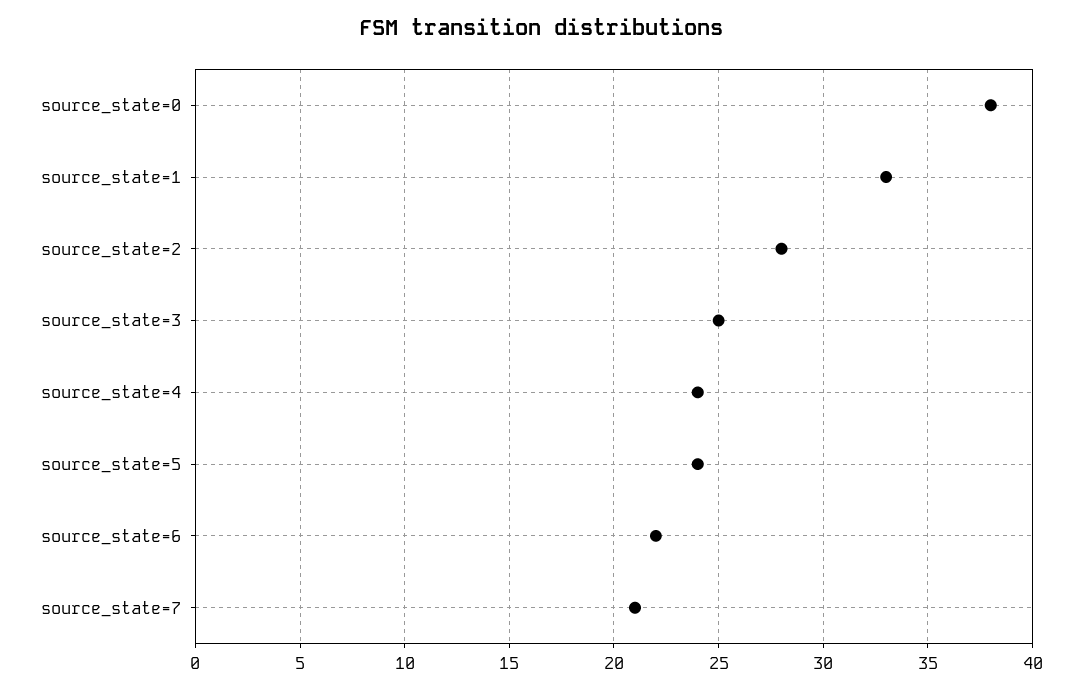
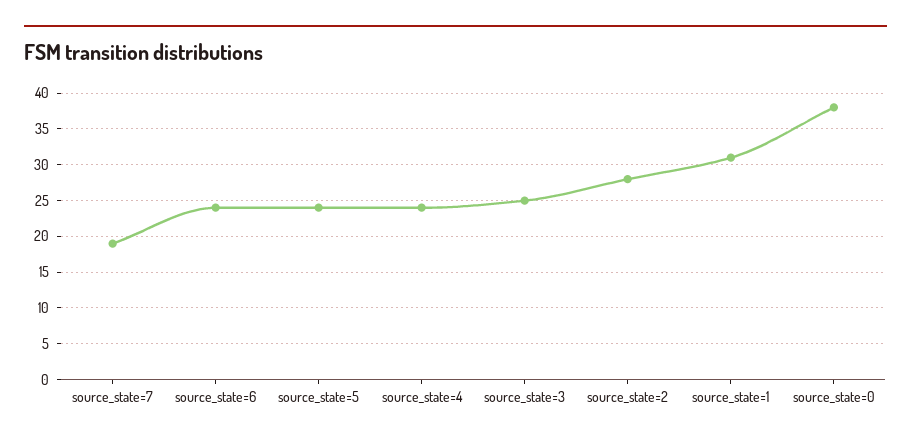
source_state=1: 33 -> 31
source_state=6: 22 -> 24
source_state=7: 21 -> 19

